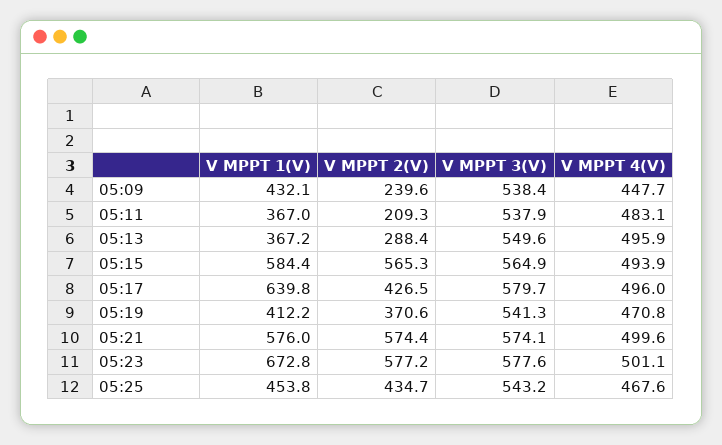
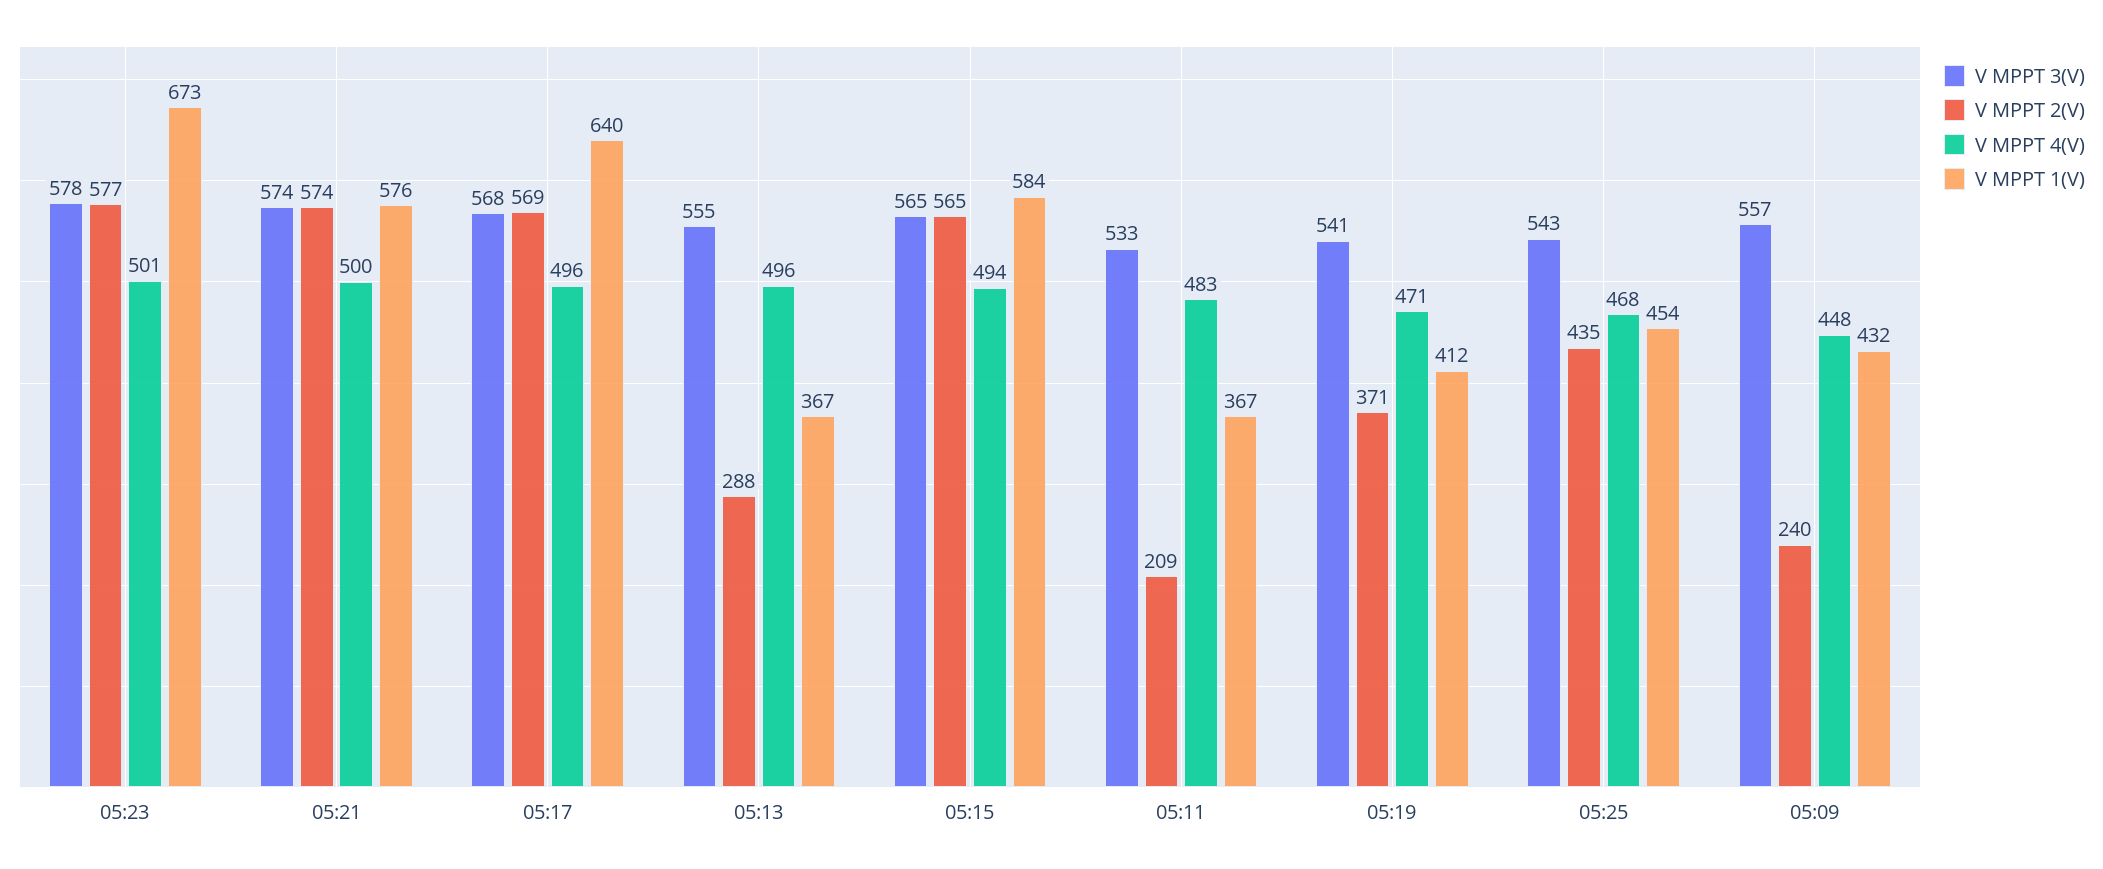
V MPPT 3(V), 05:09: 538.4 -> 557
V MPPT 3(V), 05:11: 537.9 -> 533
V MPPT 3(V), 05:13: 549.6 -> 555
V MPPT 2(V), 05:17: 426.5 -> 569
V MPPT 3(V), 05:17: 579.7 -> 568

